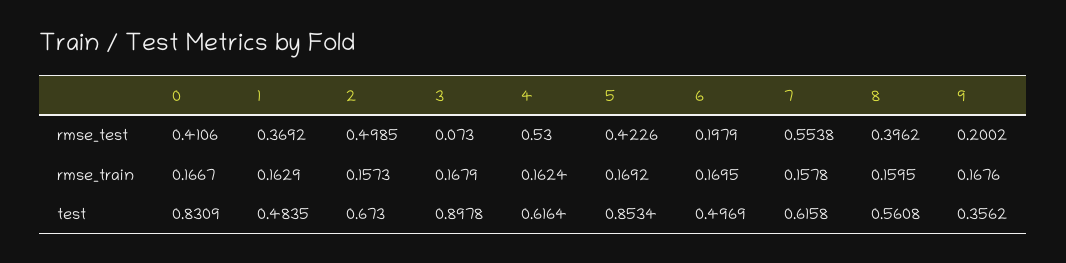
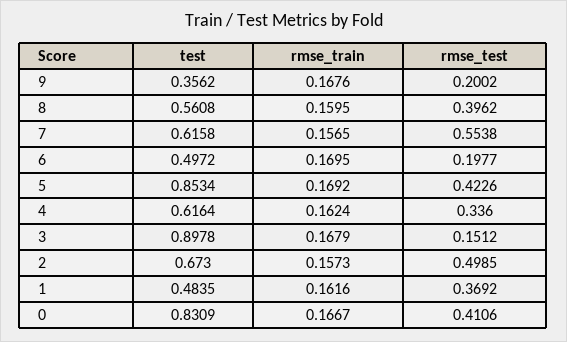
3, rmse_test: 0.073 -> 0.1512
4, rmse_test: 0.53 -> 0.336
6, rmse_test: 0.1979 -> 0.1977
1, rmse_train: 0.1629 -> 0.1616
7, rmse_train: 0.1578 -> 0.1565
6, test: 0.4969 -> 0.4972

